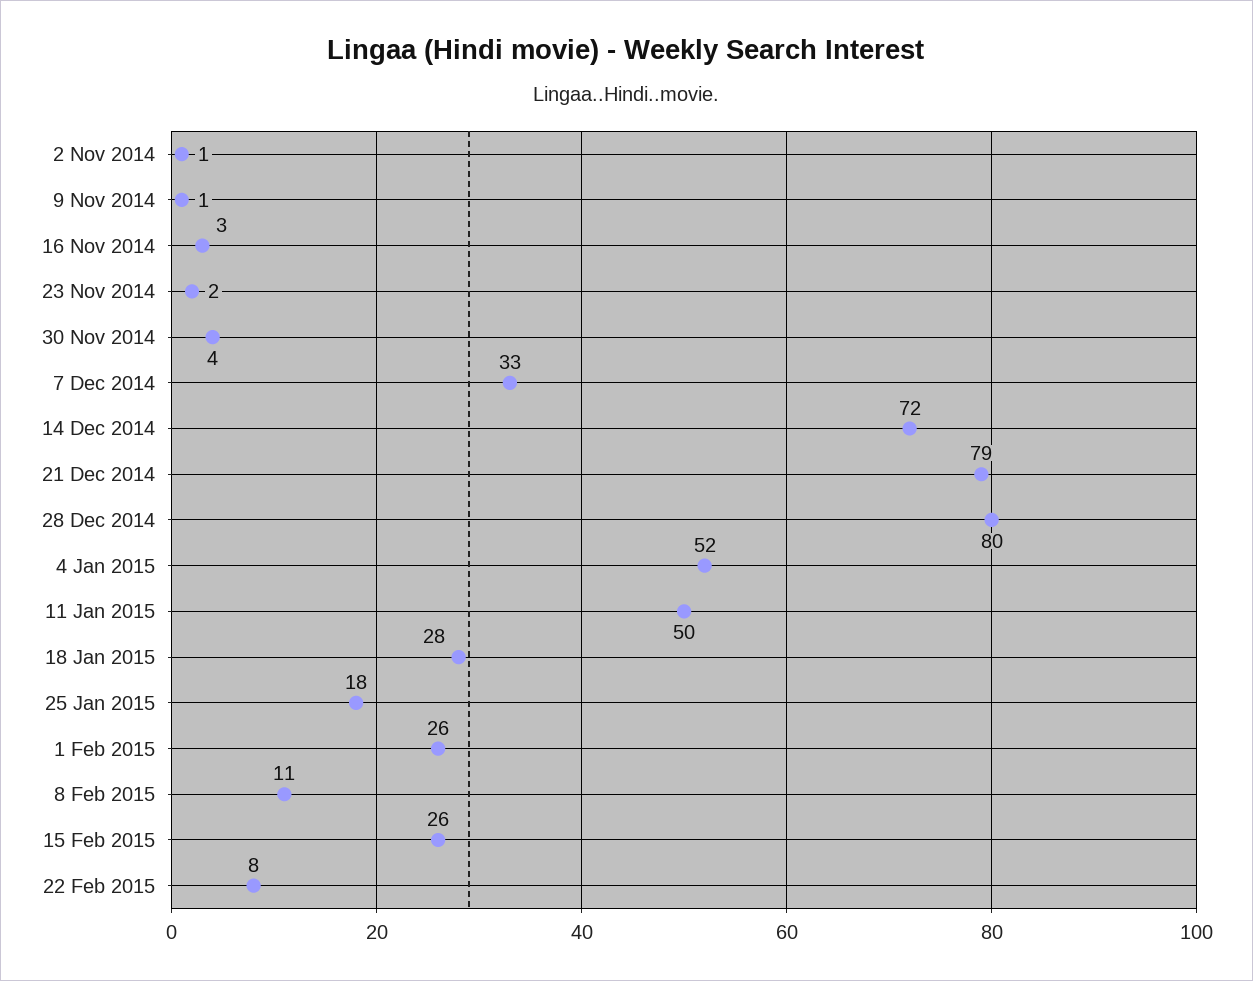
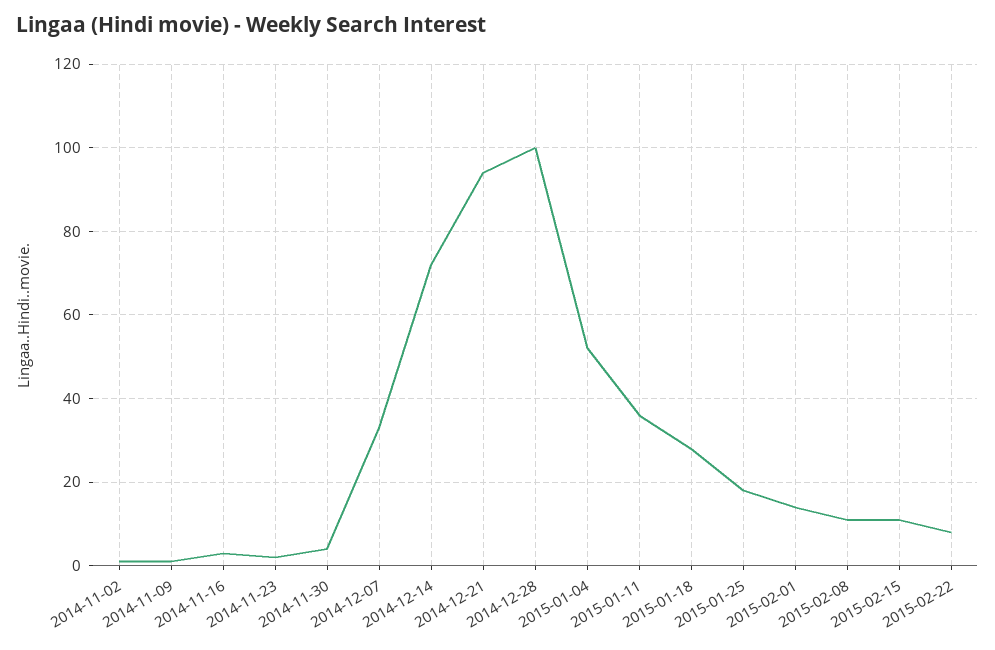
21 Dec 2014: 79 -> 95
28 Dec 2014: 80 -> 100
11 Jan 2015: 50 -> 35
1 Feb 2015: 26 -> 15
15 Feb 2015: 26 -> 10

